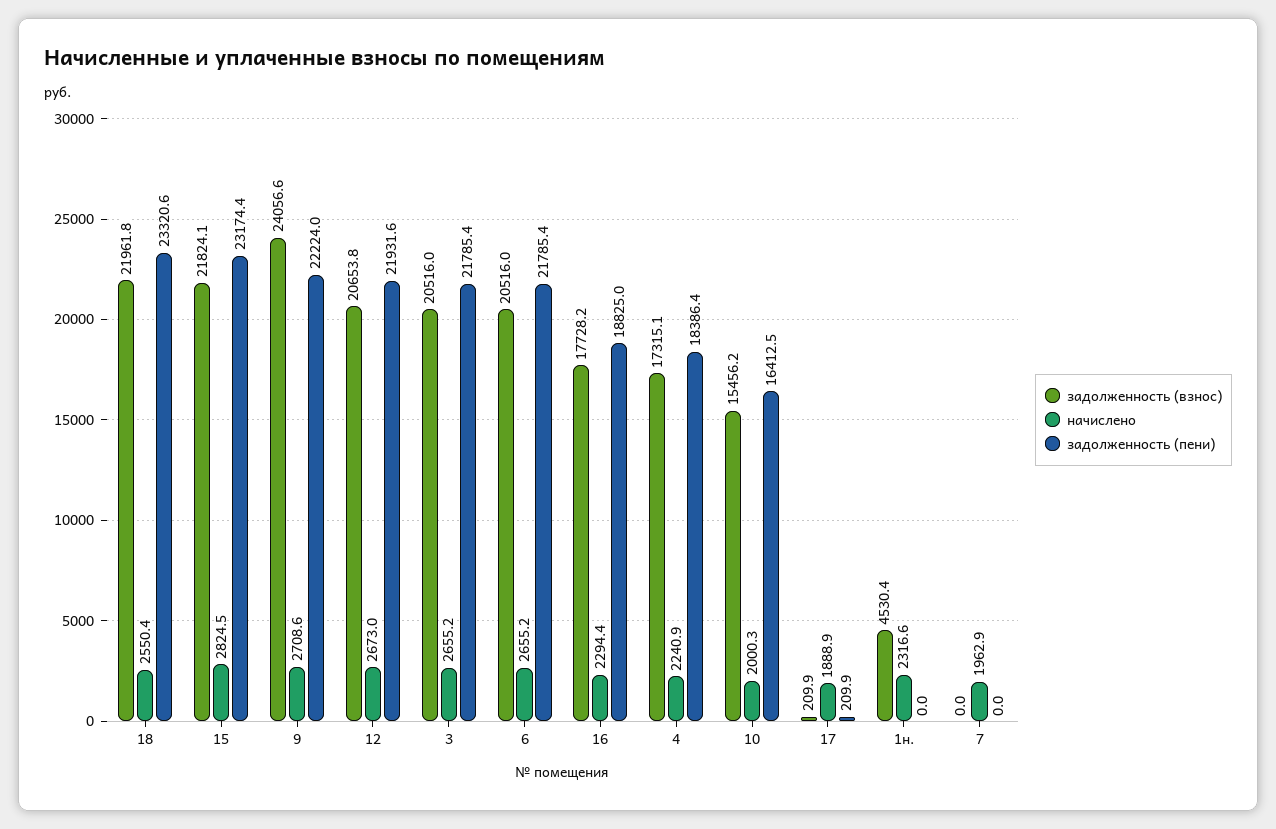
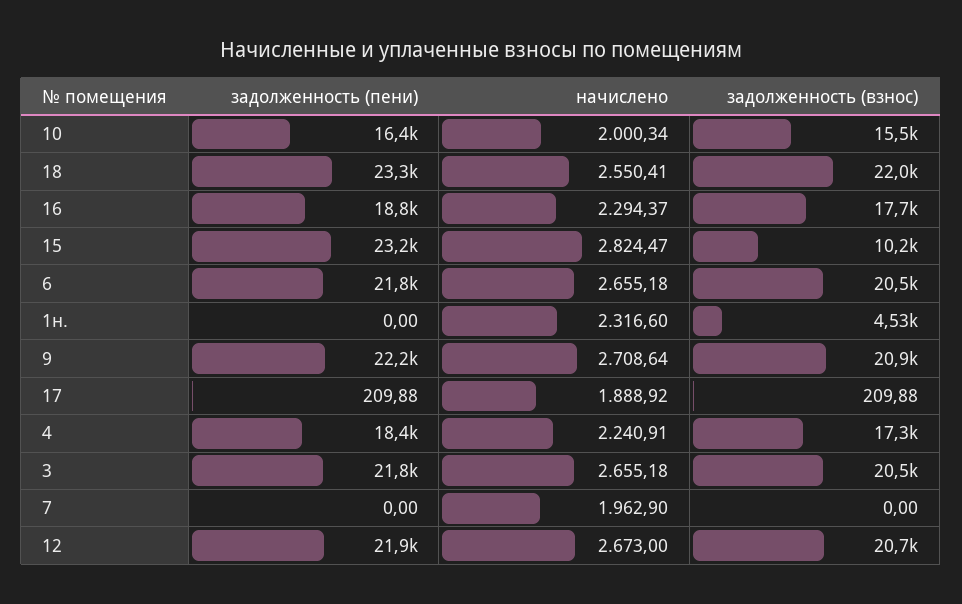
задолженность (взнос), 15: 21824.1 -> 10200
задолженность (взнос), 9: 24056.6 -> 20900

